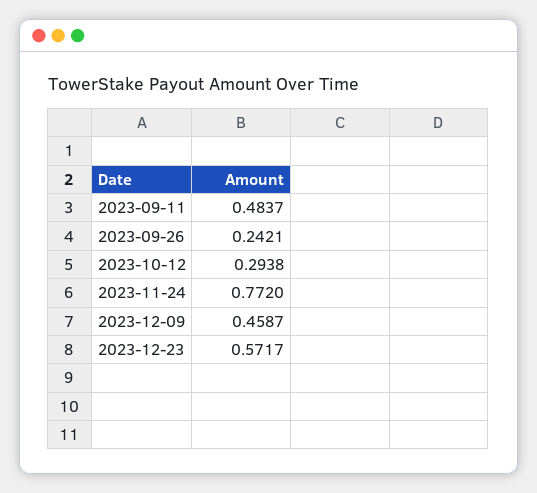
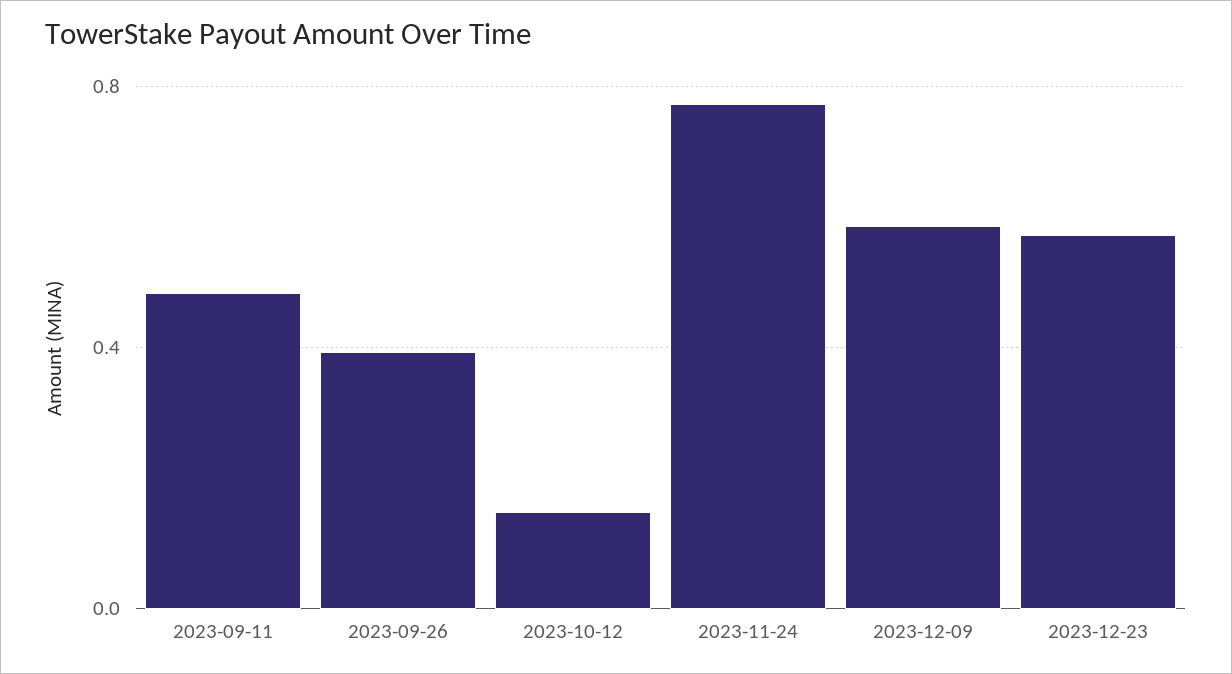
2023-09-26: 0.2421 -> 0.4
2023-10-12: 0.2938 -> 0.15
2023-12-09: 0.4587 -> 0.6

